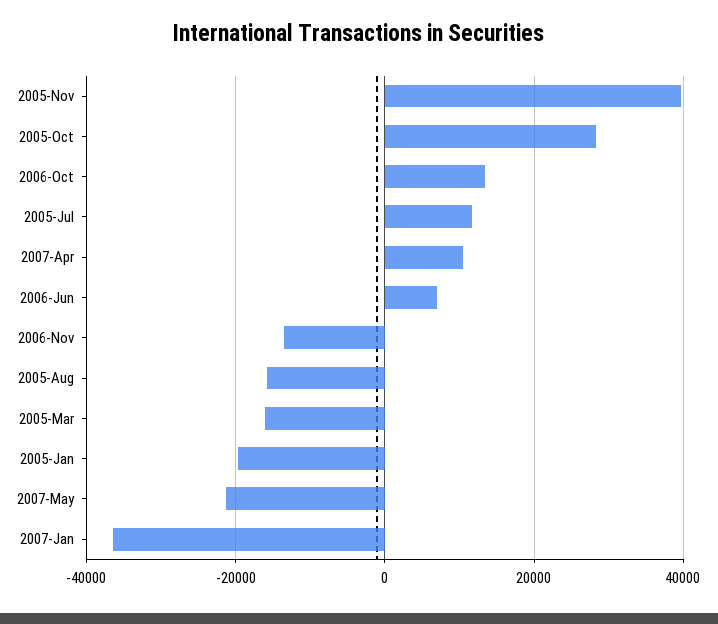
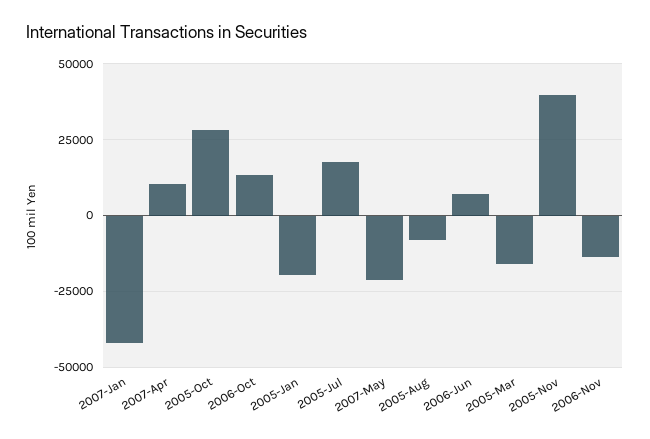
2005-Jul: 12000 -> 17500
2005-Aug: -16000 -> -7500
2007-Jan: -36000 -> -42500

